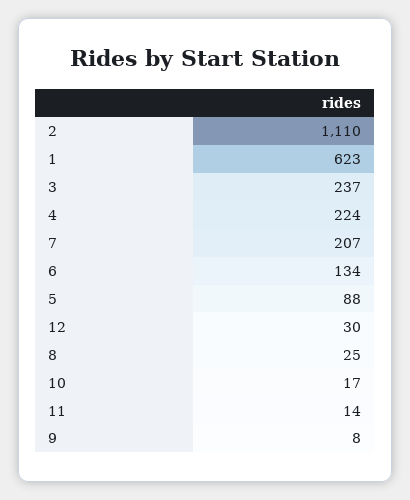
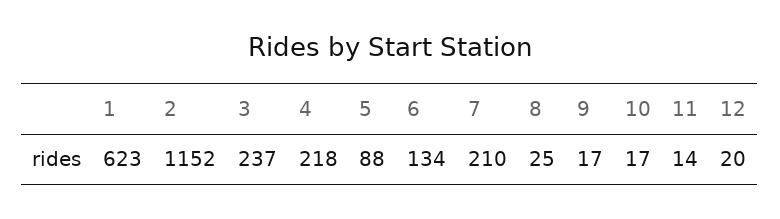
2: 1110 -> 1152
4: 224 -> 218
7: 207 -> 210
12: 30 -> 20
9: 8 -> 17

